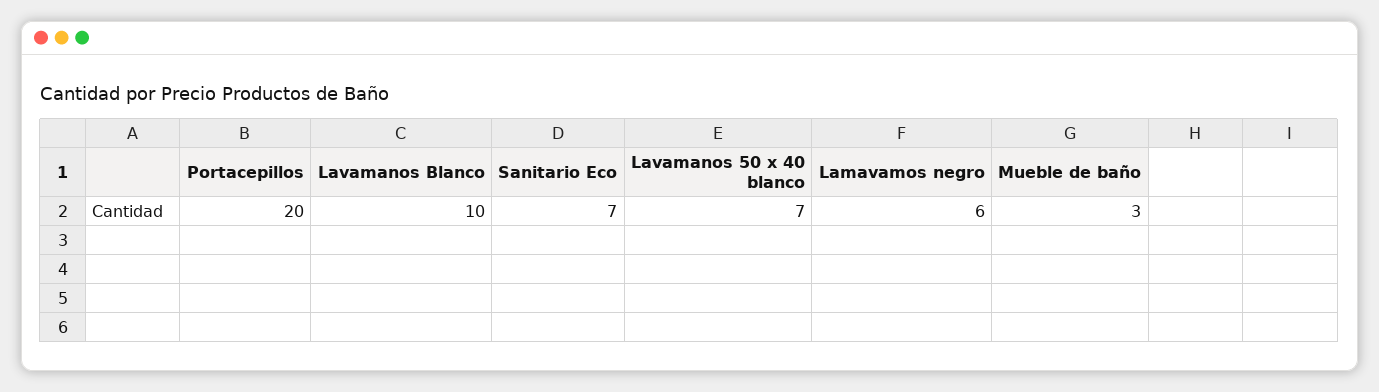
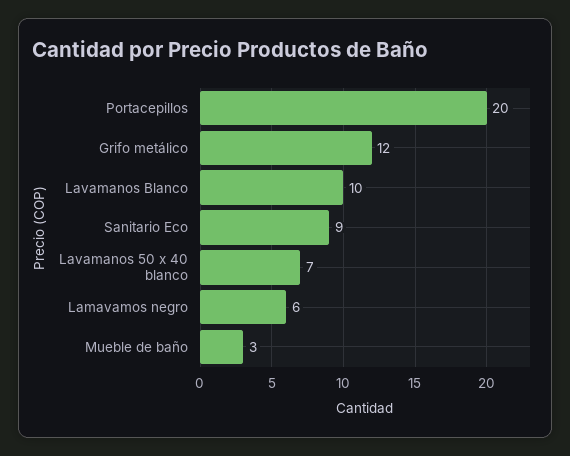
Sanitario Eco: 7 -> 9
Grifo metálico: none -> 12

